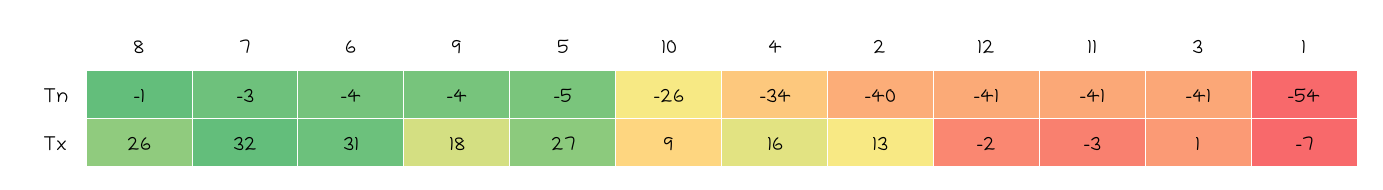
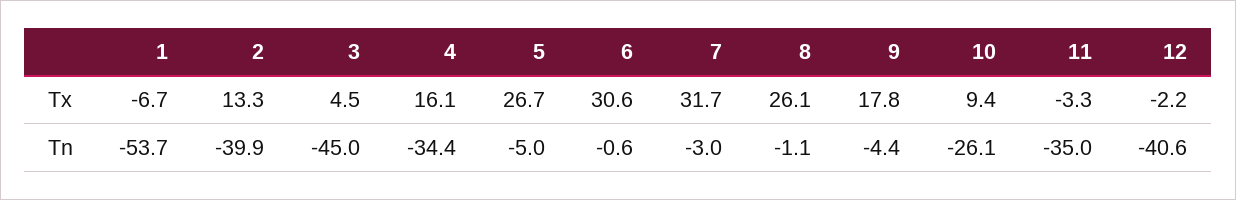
6, Tn: -4 -> -0.6
11, Tn: -41 -> -35
3, Tn: -41 -> -45
3, Tx: 1 -> 4.5

